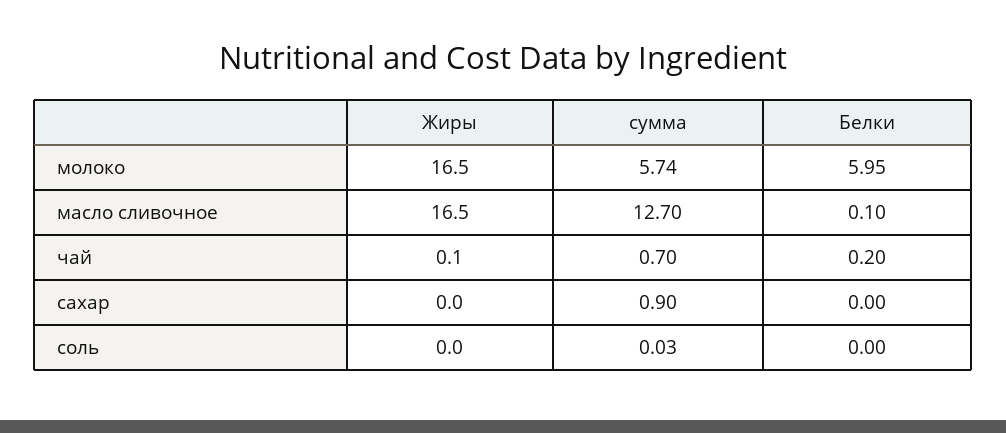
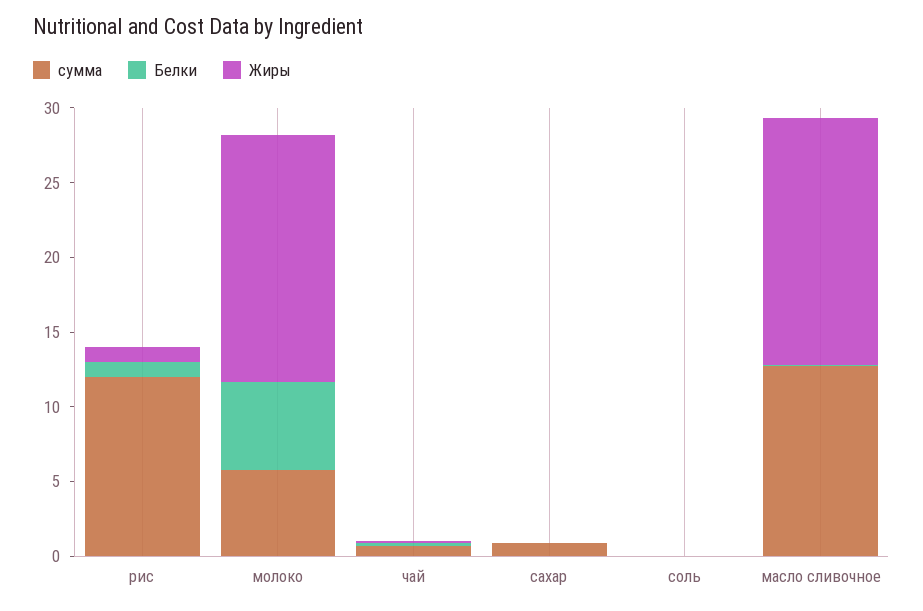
сумма, рис: none -> 12
Белки, рис: none -> 1
Жиры, рис: none -> 1

